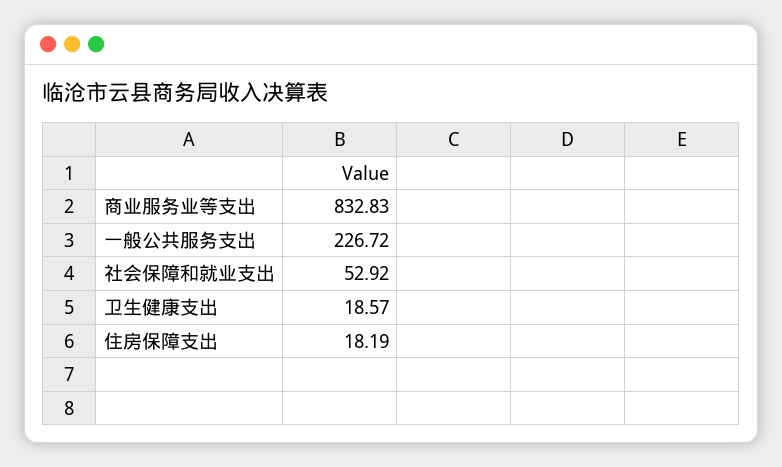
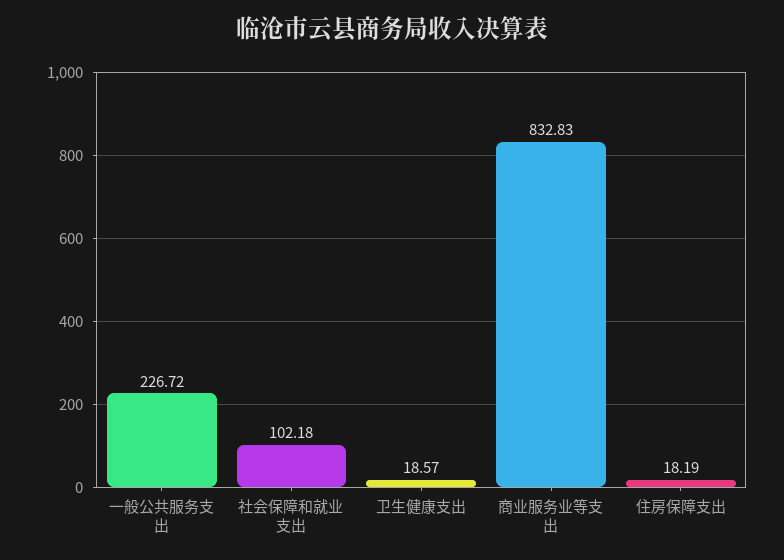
社会保障和就业支出: 52.92 -> 102.18

